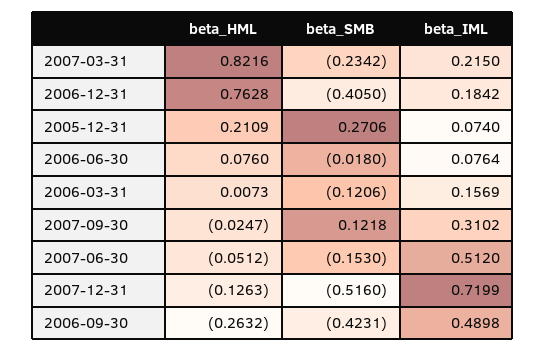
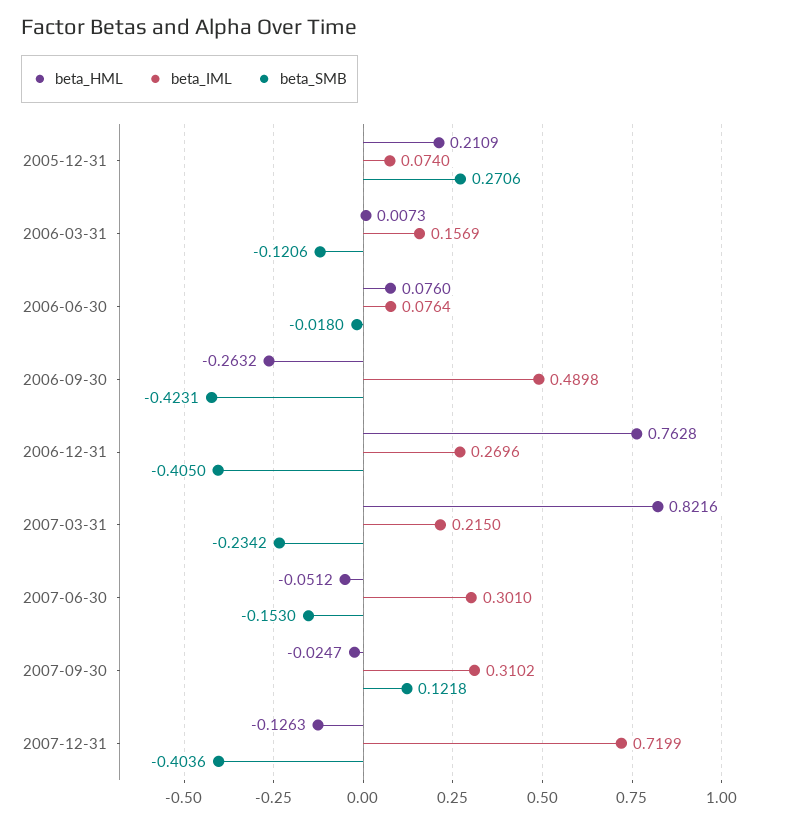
beta_IML, 2006-12-31: 0.1842 -> 0.2696
beta_IML, 2007-06-30: 0.512 -> 0.301
beta_SMB, 2007-12-31: -0.516 -> -0.4036

